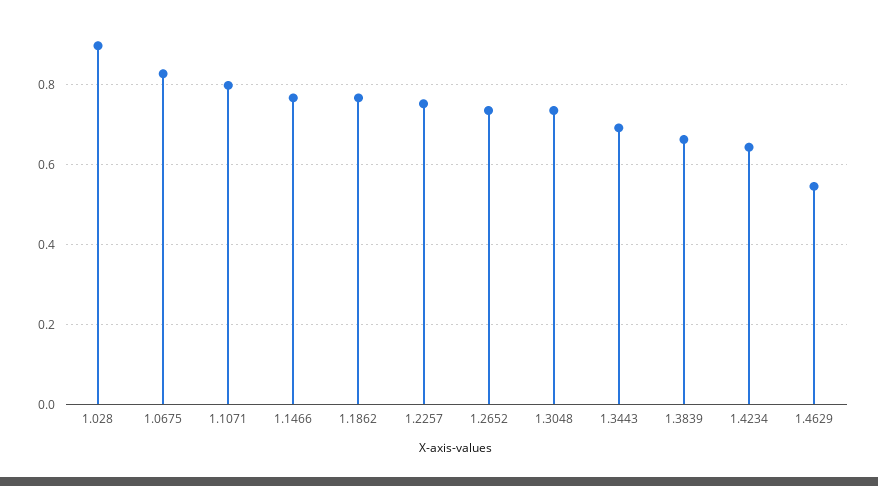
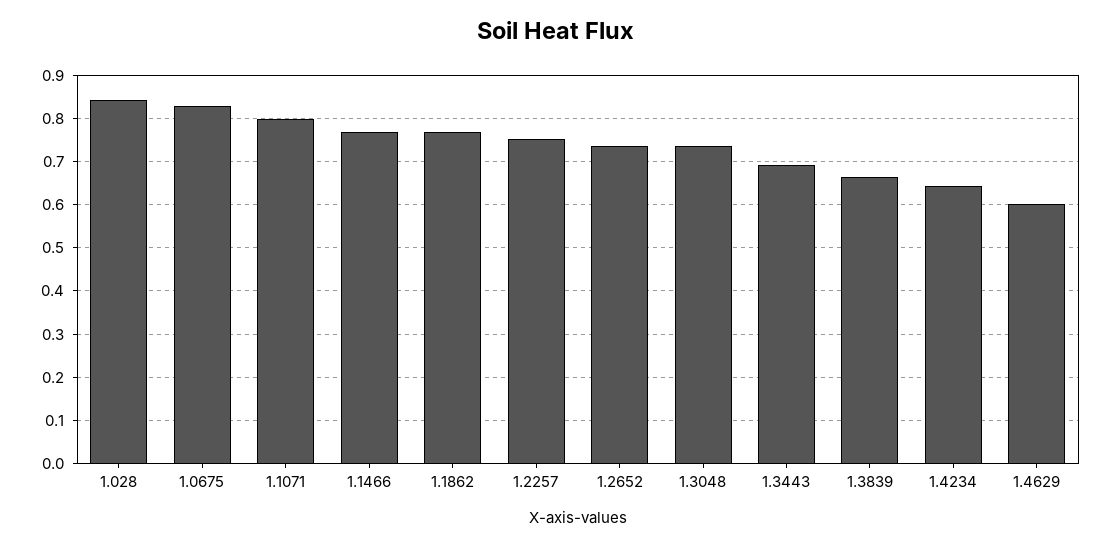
1.028: 0.9 -> 0.84
1.4629: 0.54 -> 0.6

